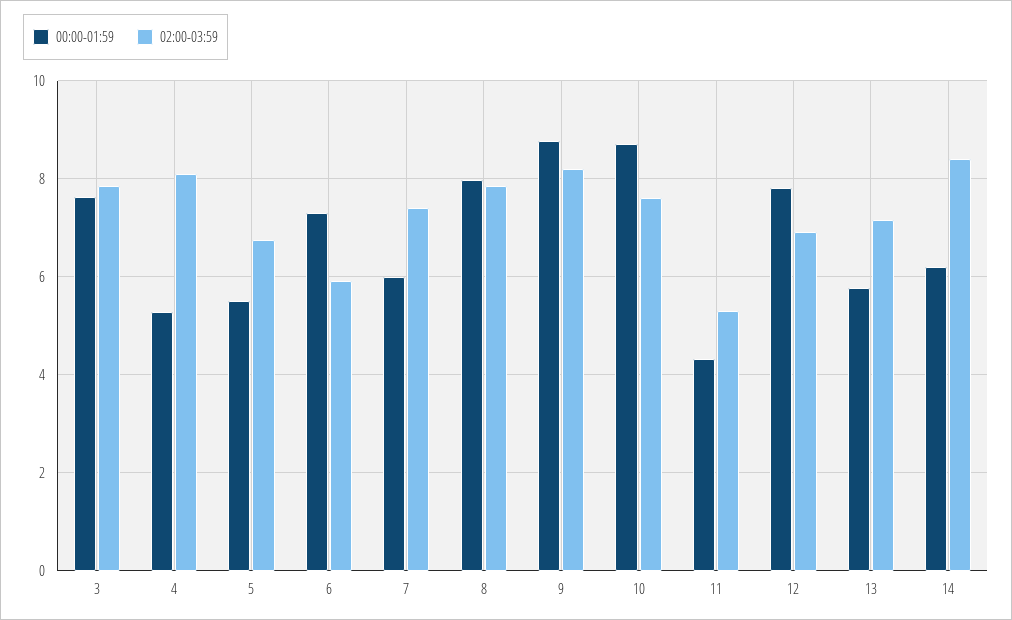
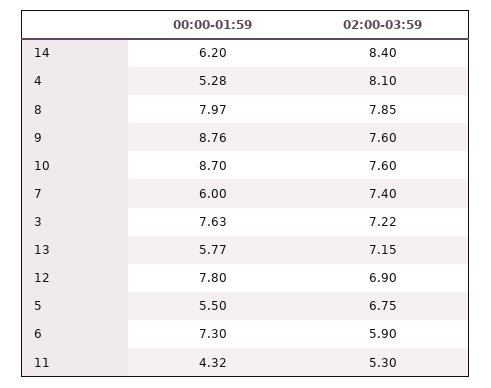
02:00-03:59, 3: 7.8 -> 7.22
02:00-03:59, 9: 8.2 -> 7.6

